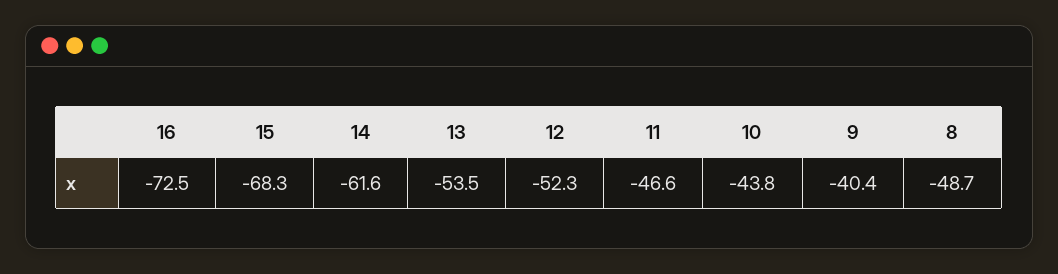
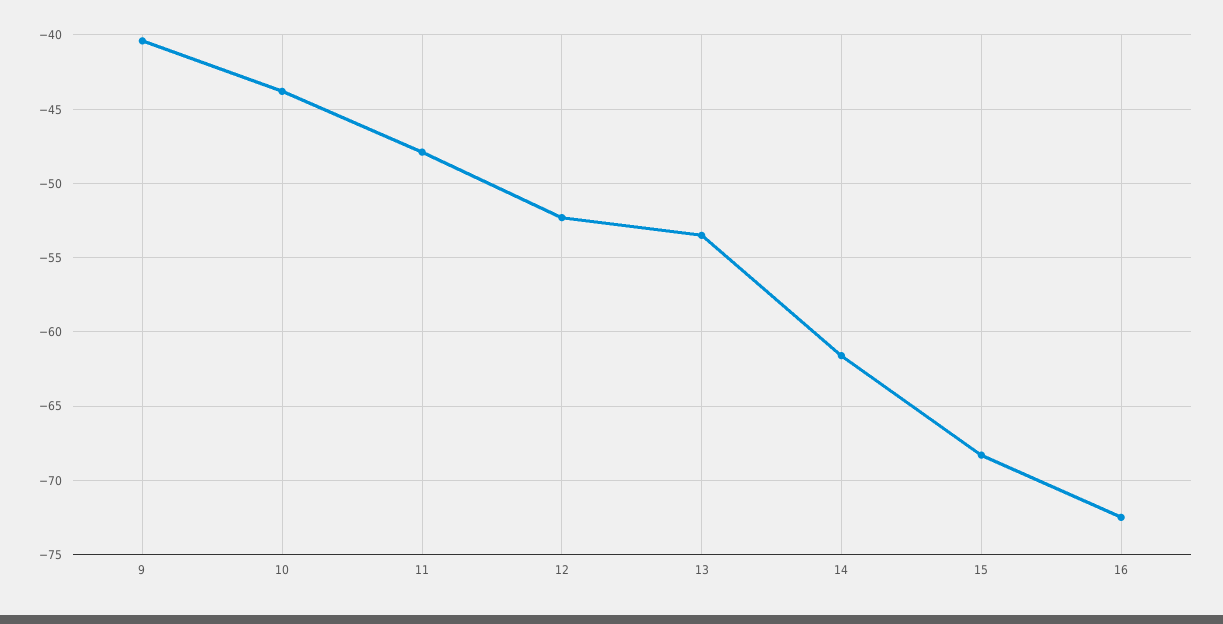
11: -46.6 -> -48
8: -48.7 -> none

